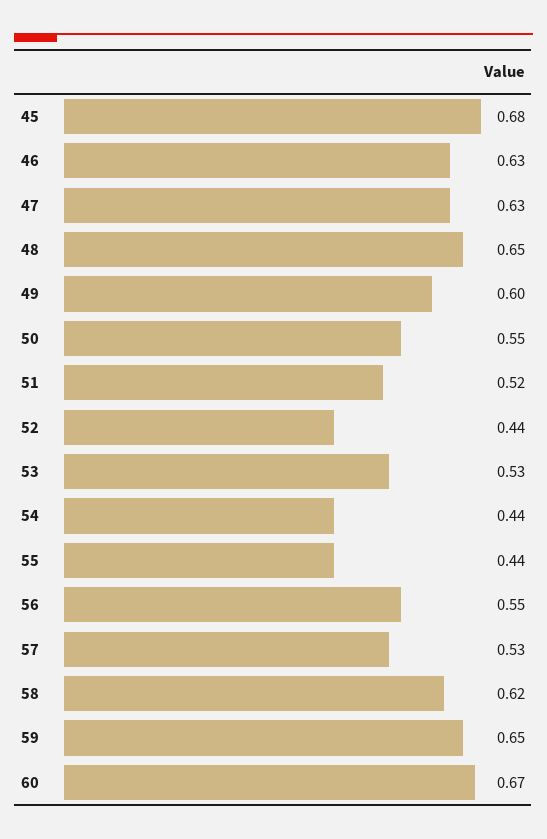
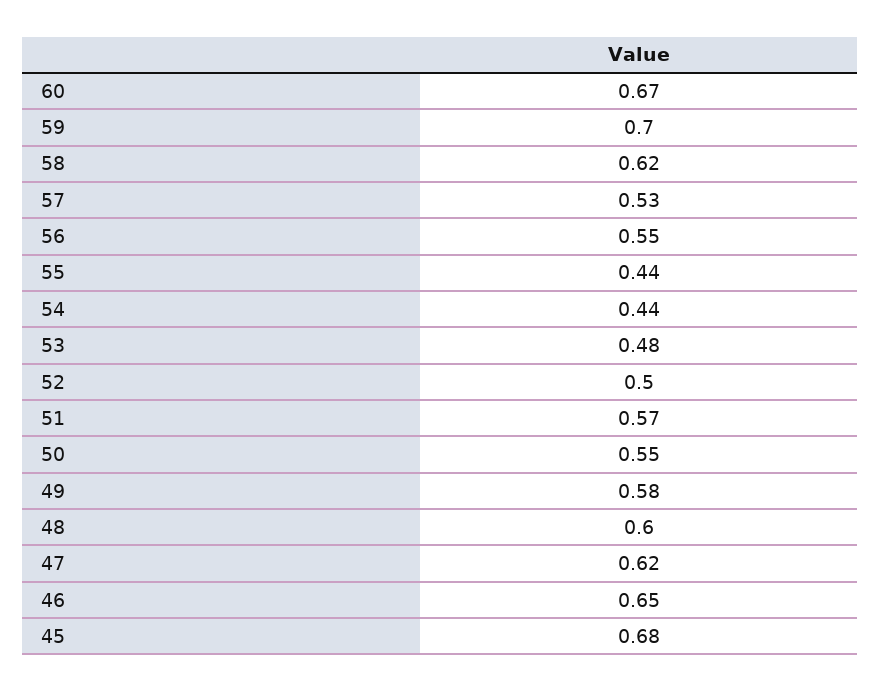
46: 0.63 -> 0.65
47: 0.63 -> 0.62
48: 0.65 -> 0.6
49: 0.6 -> 0.58
51: 0.52 -> 0.57
52: 0.44 -> 0.5
53: 0.53 -> 0.48
59: 0.65 -> 0.7

